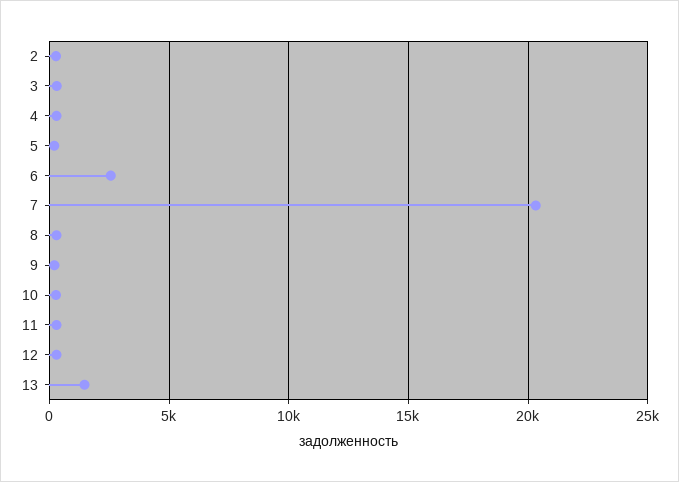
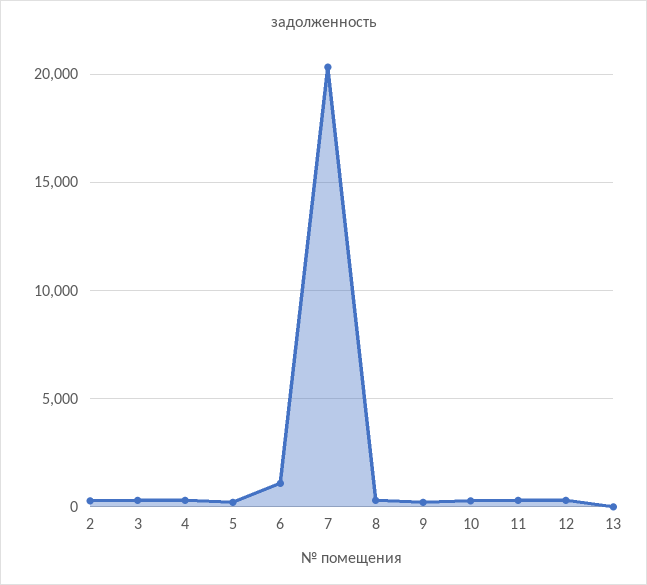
6: 2500 -> 1000
13: 1500 -> 0

